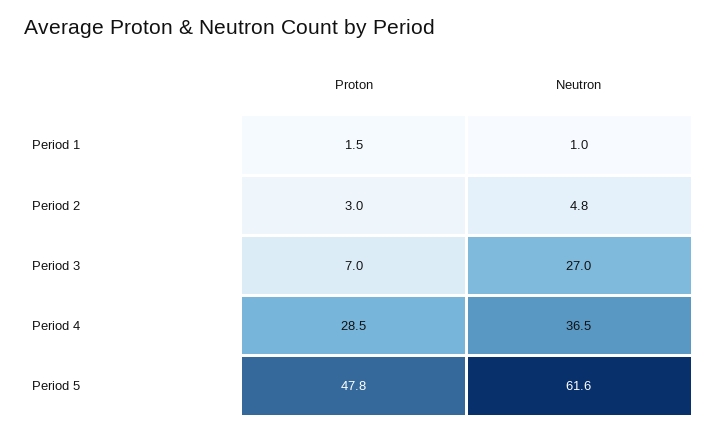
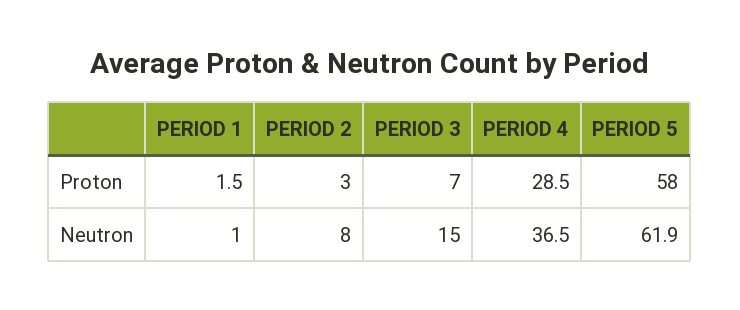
Neutron, Period 2: 4.8 -> 8
Neutron, Period 3: 27 -> 15
Proton, Period 5: 47.8 -> 58
Neutron, Period 5: 61.6 -> 61.9

